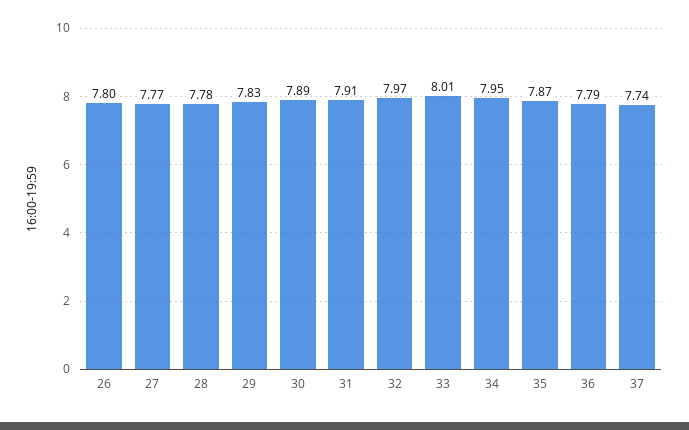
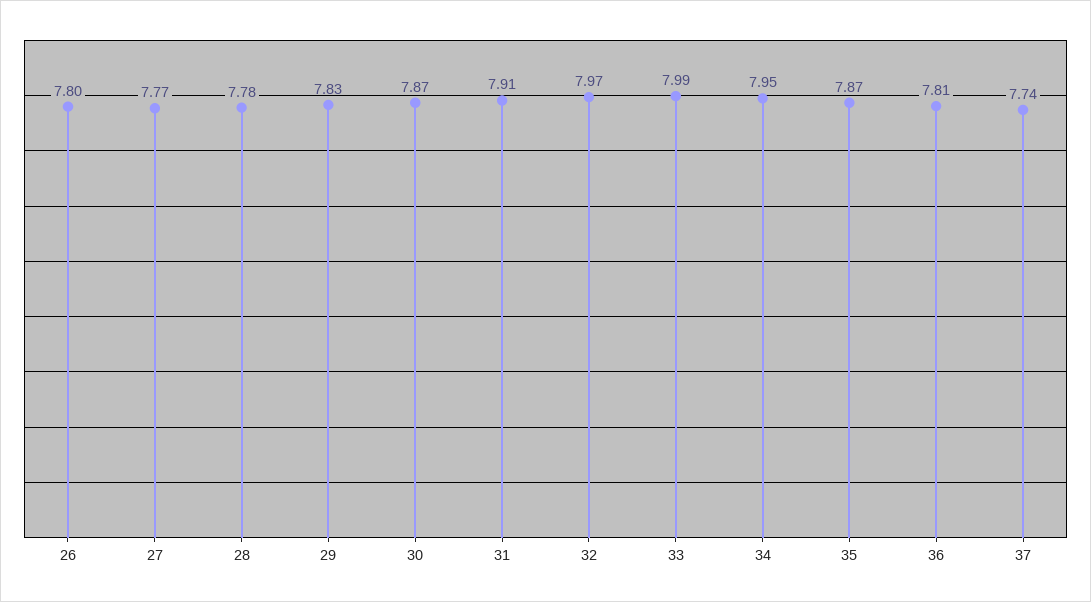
30: 7.89 -> 7.87
33: 8.01 -> 7.99
36: 7.79 -> 7.81

